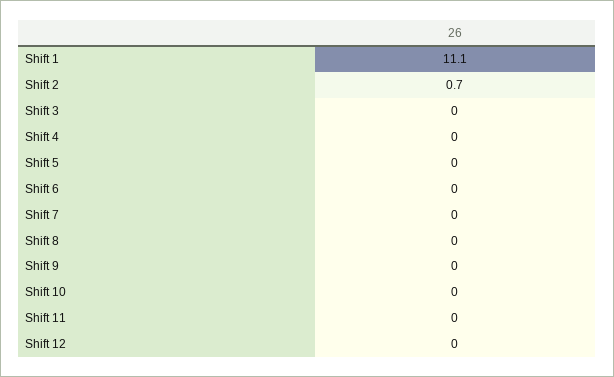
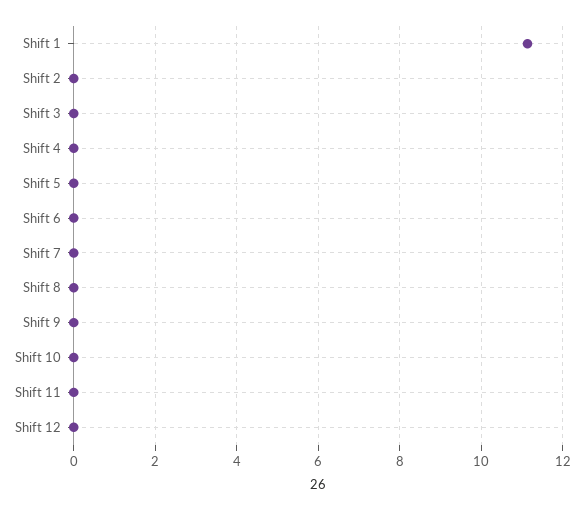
Shift 2: 0.7 -> 0

